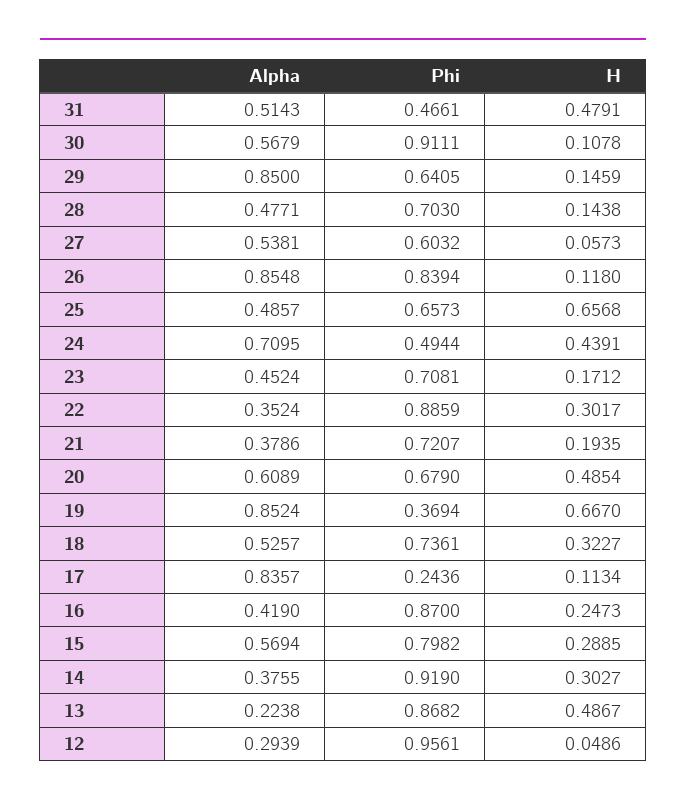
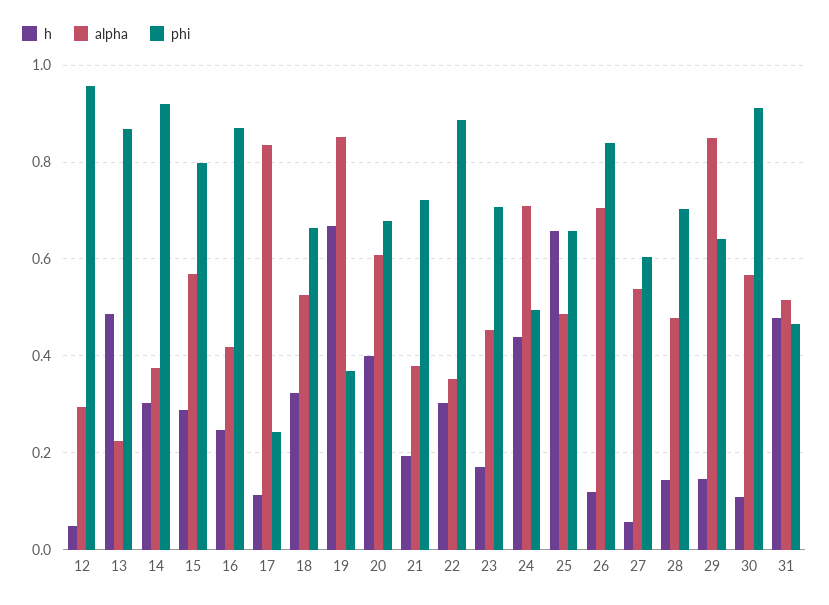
Alpha, 26: 0.8548 -> 0.7
H, 20: 0.4854 -> 0.4
Phi, 18: 0.7361 -> 0.66

